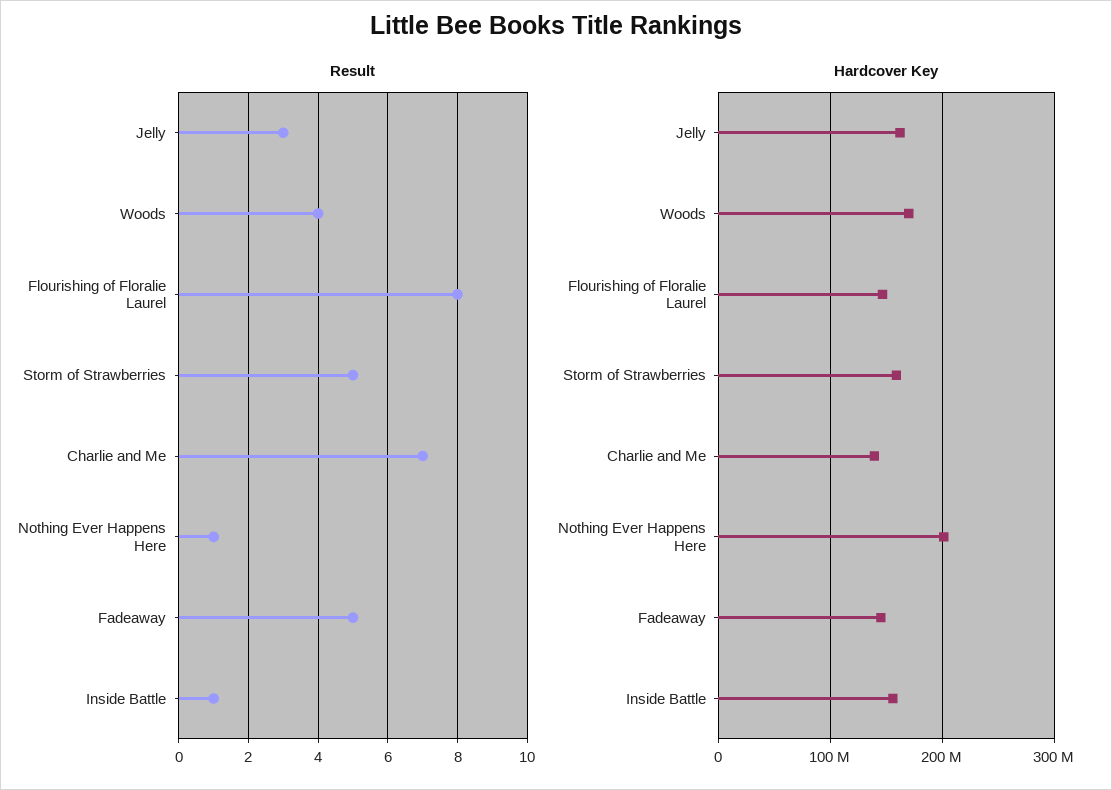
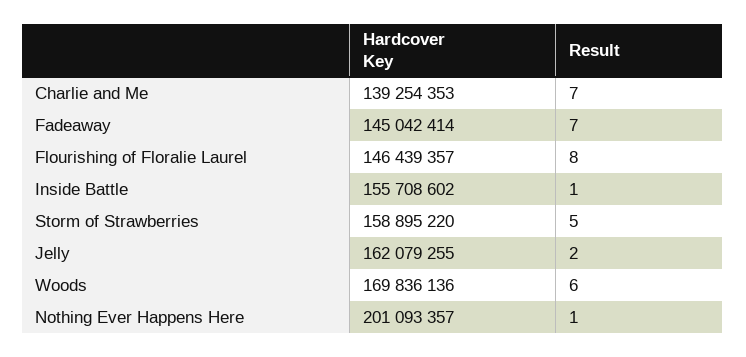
Result, Jelly: 3 -> 2
Result, Woods: 4 -> 6
Result, Fadeaway: 5 -> 7

